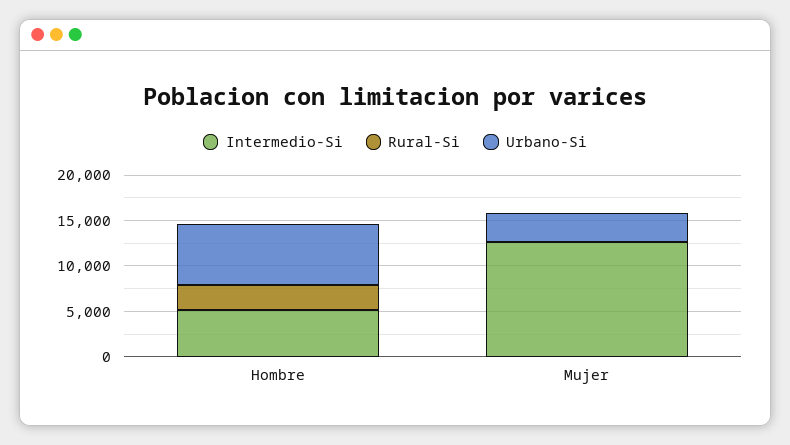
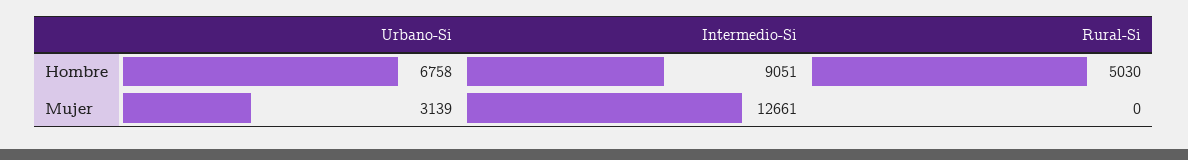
Intermedio-Si, Hombre: 5000 -> 9051
Rural-Si, Hombre: 3000 -> 5030

